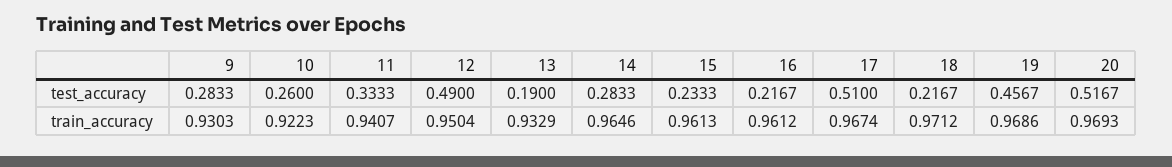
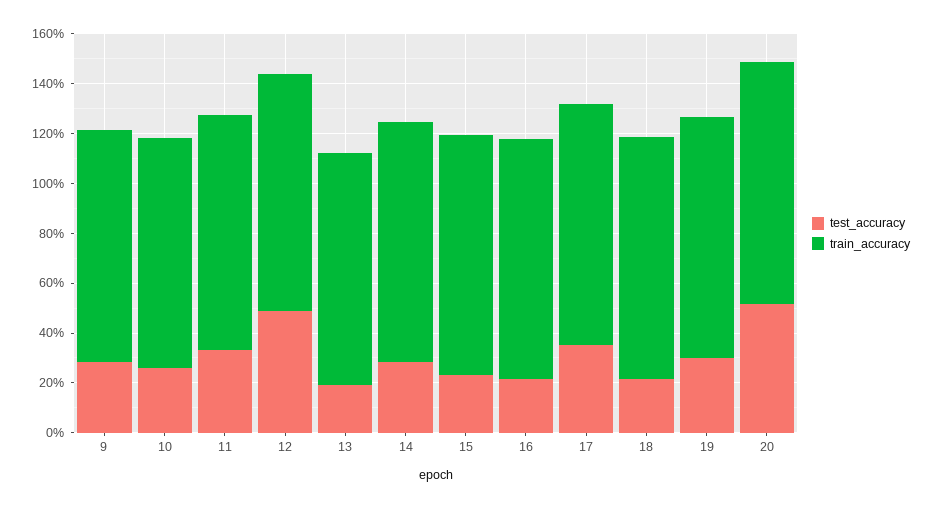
test_accuracy, 17: 0.51 -> 0.35
test_accuracy, 19: 0.4567 -> 0.3

